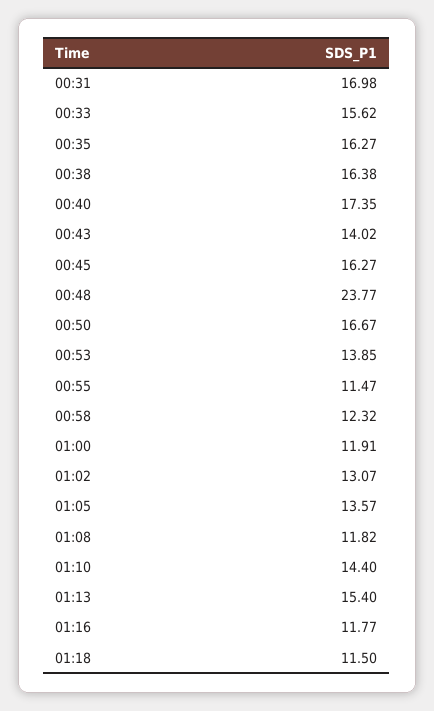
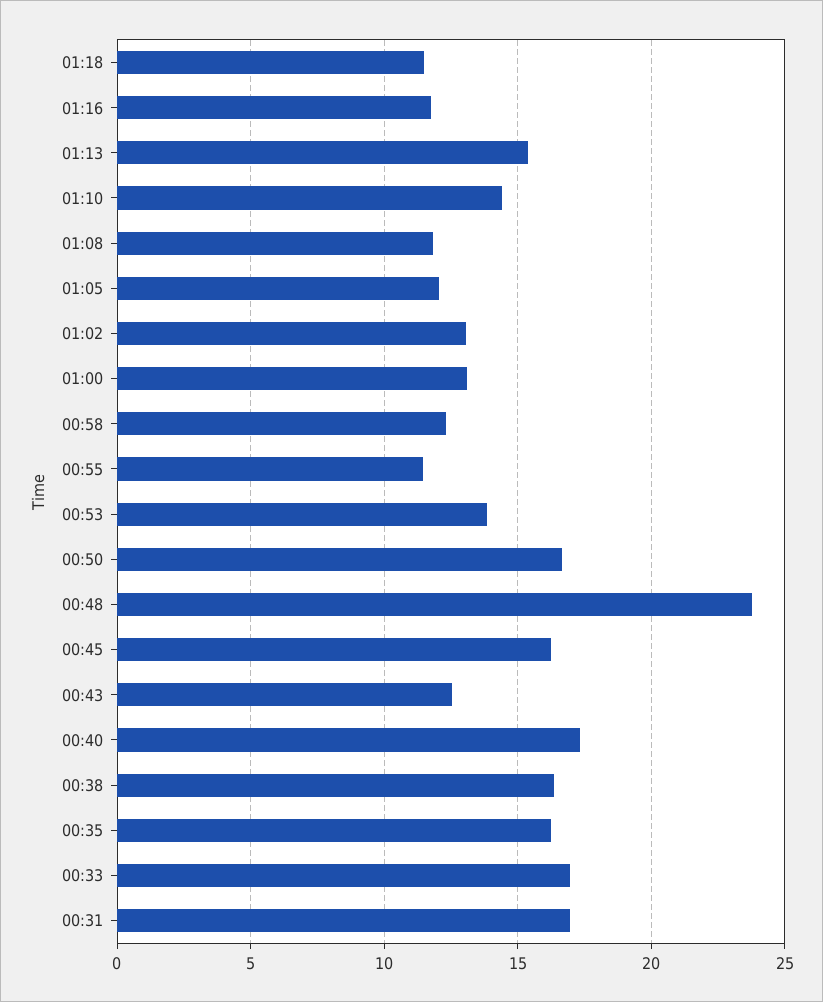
00:33: 15.62 -> 17
00:43: 14.02 -> 12.5
01:00: 11.91 -> 13
01:05: 13.57 -> 12

